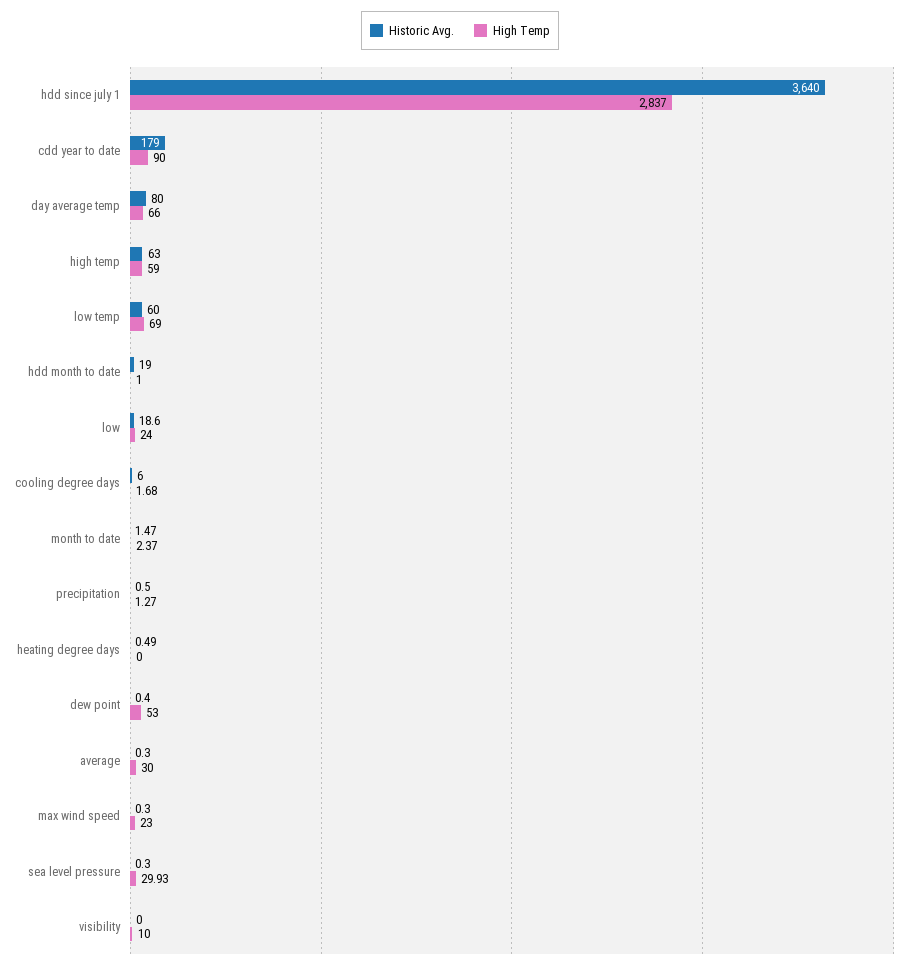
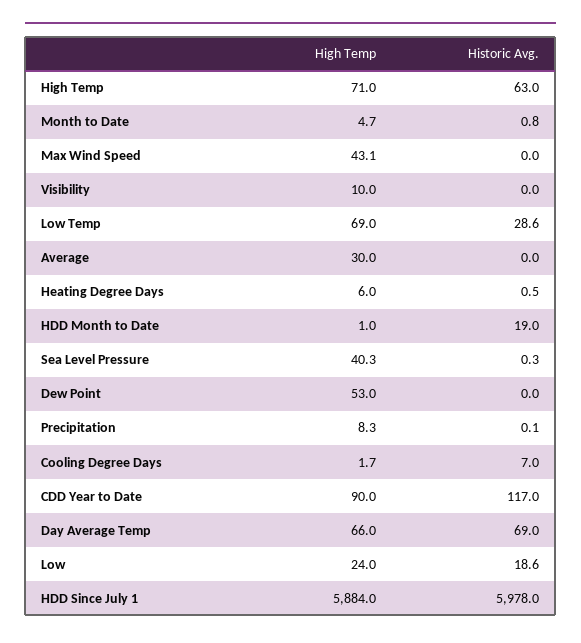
Historic Avg., hdd since july 1: 3640 -> 5978
High Temp, hdd since july 1: 2837 -> 5884
Historic Avg., cdd year to date: 179 -> 117
Historic Avg., day average temp: 80 -> 69
High Temp, high temp: 59 -> 71
Historic Avg., low temp: 60 -> 28.6
Historic Avg., cooling degree days: 6 -> 7
Historic Avg., month to date: 1.47 -> 0.8
High Temp, month to date: 2.37 -> 4.7
Historic Avg., precipitation: 0.5 -> 0.1
High Temp, precipitation: 1.27 -> 8.3
High Temp, heating degree days: 0 -> 6
Historic Avg., dew point: 0.4 -> 0
Historic Avg., average: 0.3 -> 0
Historic Avg., max wind speed: 0.3 -> 0
High Temp, max wind speed: 23 -> 43.1
High Temp, sea level pressure: 29.93 -> 40.3

